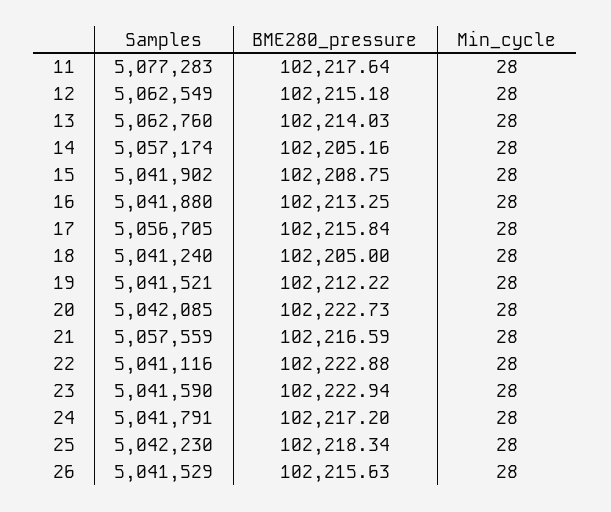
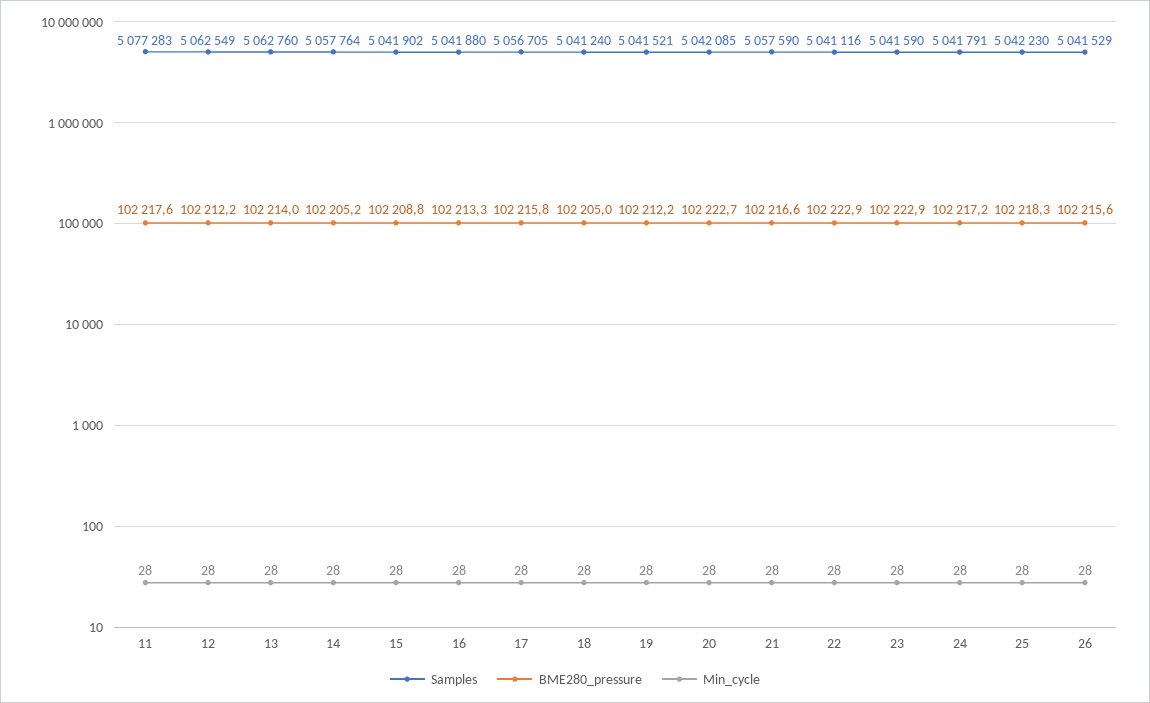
BME280_pressure, 12: 102215.18 -> 102212.2
Samples, 14: 5057174 -> 5057764
Samples, 21: 5057559 -> 5057590

